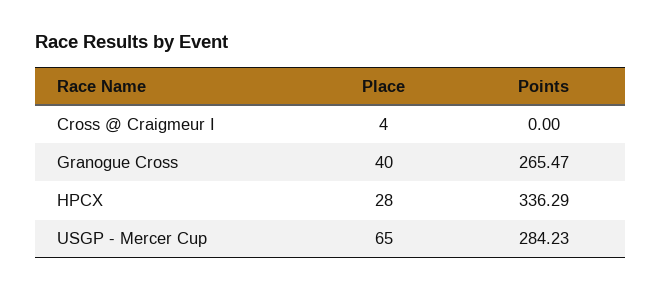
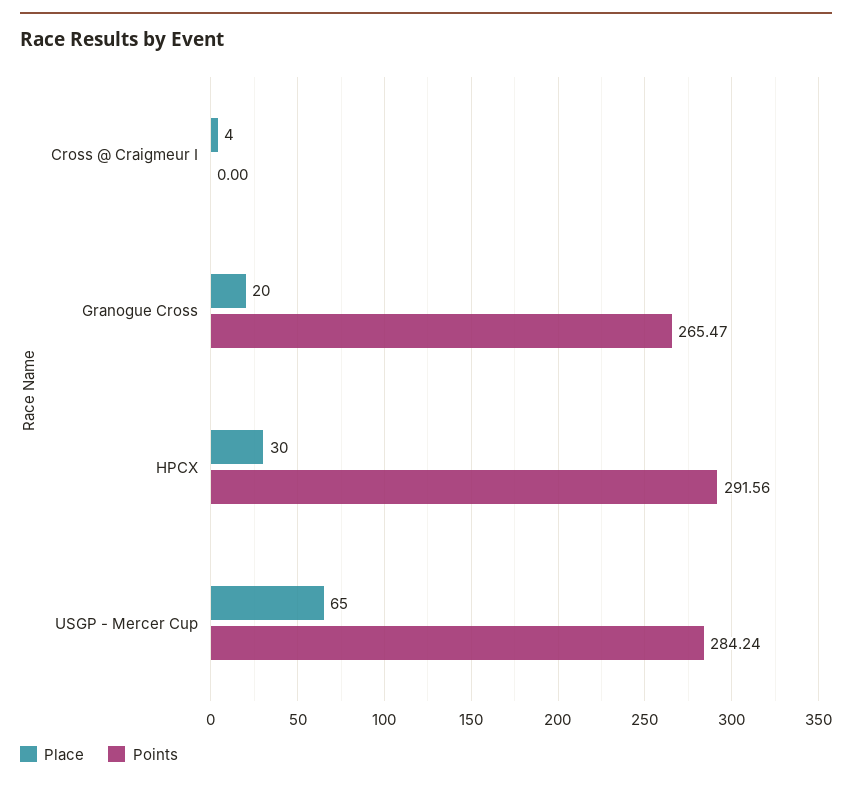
Place, Granogue Cross: 40 -> 20
Place, HPCX: 28 -> 30
Points, HPCX: 336.29 -> 291.56
Points, USGP - Mercer Cup: 284.23 -> 284.24

